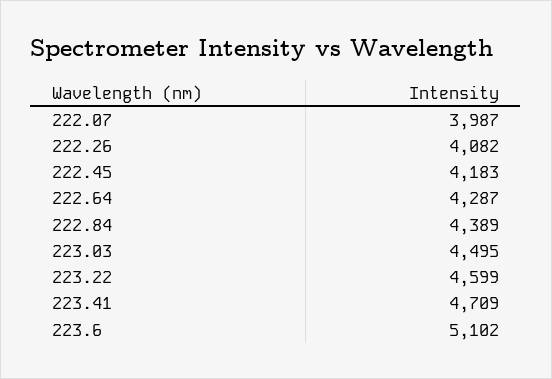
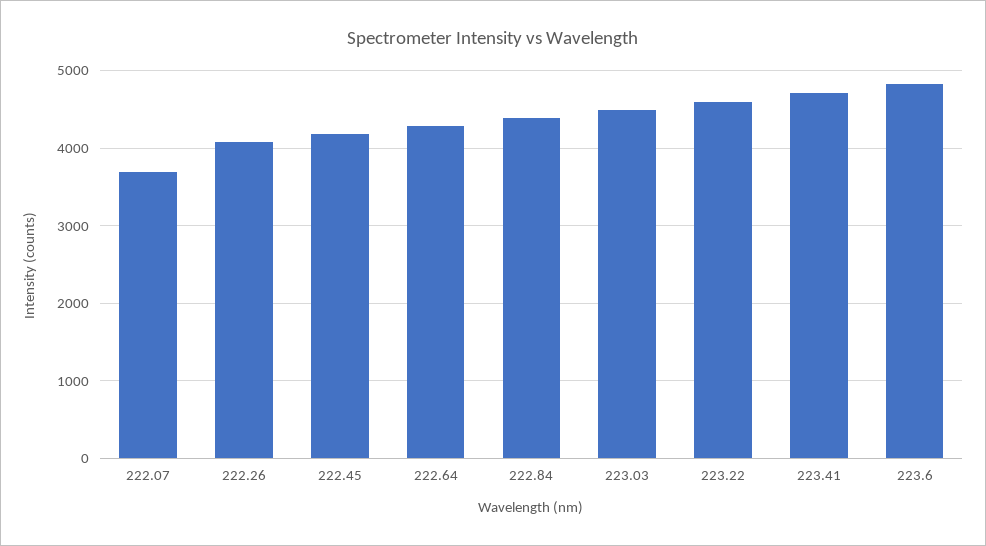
222.07: 3987 -> 3700
223.6: 5102 -> 4800

